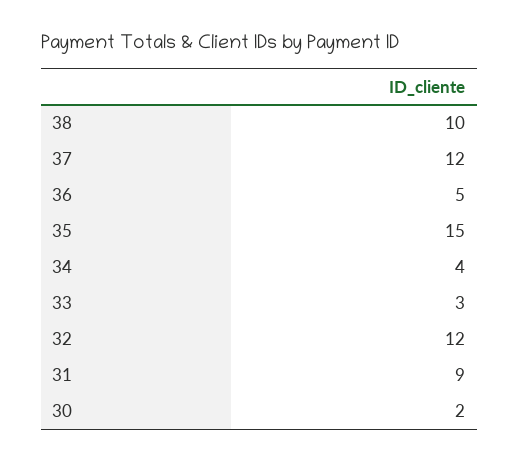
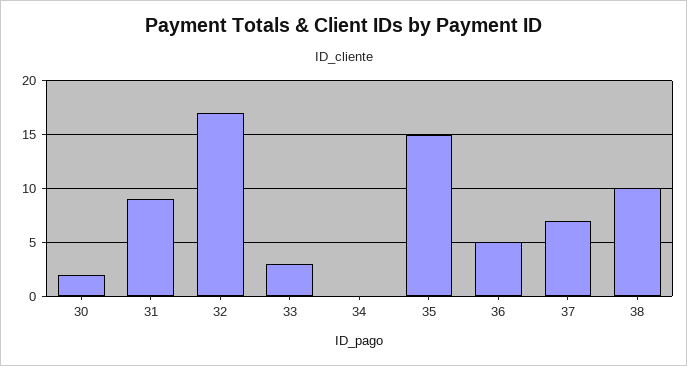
37: 12 -> 7
34: 4 -> 0
32: 12 -> 17

